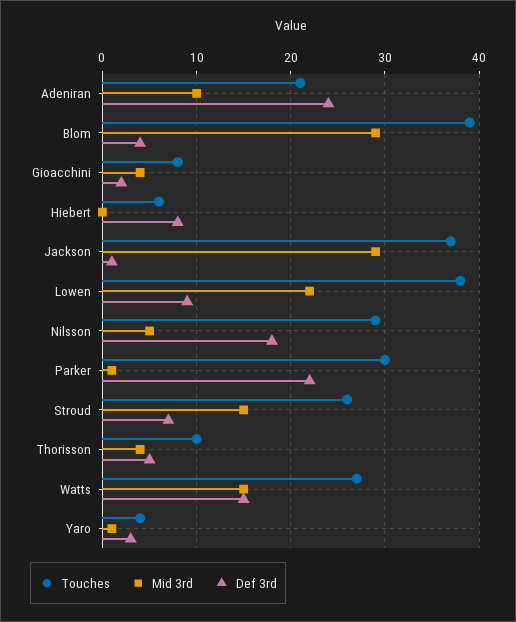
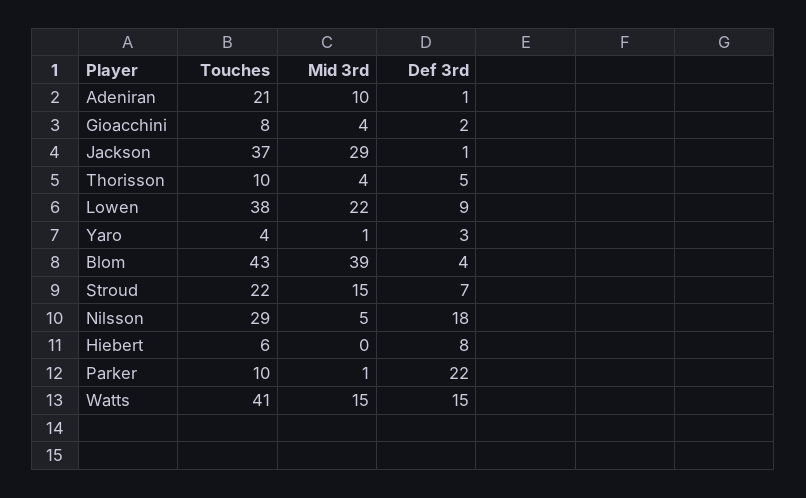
Def 3rd, Adeniran: 24 -> 1
Touches, Blom: 39 -> 43
Mid 3rd, Blom: 29 -> 39
Touches, Parker: 30 -> 10
Touches, Stroud: 26 -> 22
Touches, Watts: 27 -> 41

